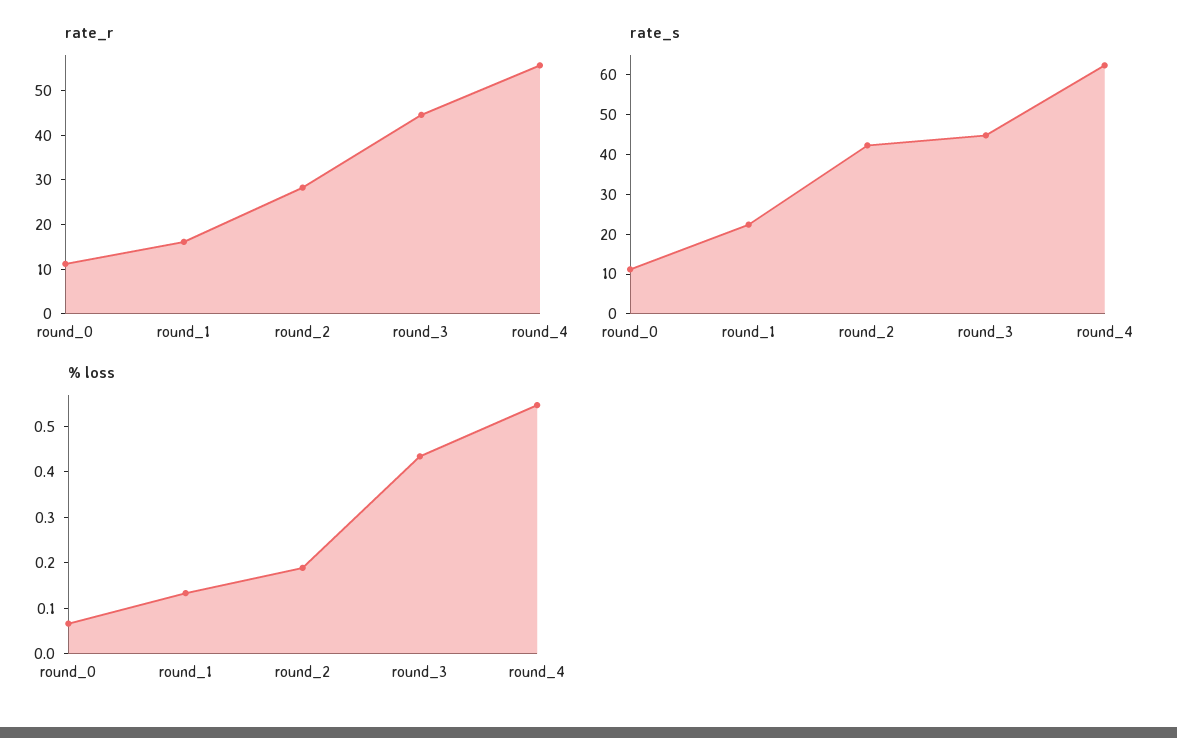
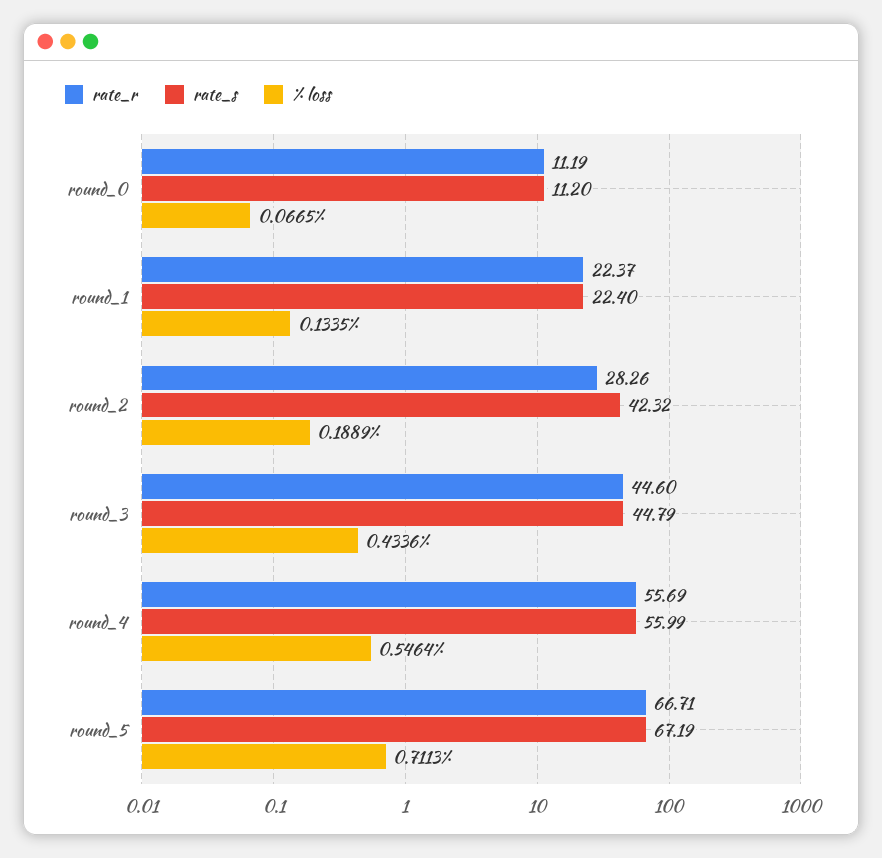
rate_r, round_1: 16 -> 22.37
rate_s, round_4: 62.5 -> 55.99
rate_r, round_5: none -> 66.71
rate_s, round_5: none -> 67.19
% loss, round_5: none -> 0.7113

